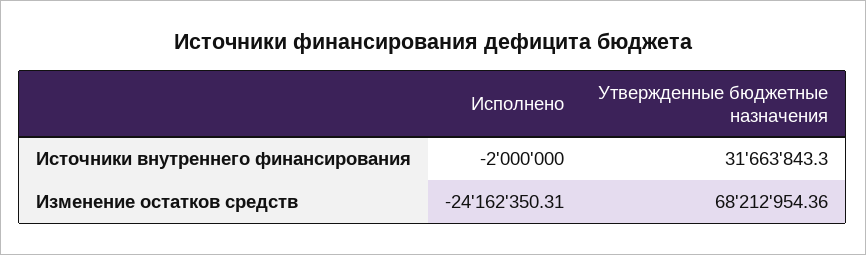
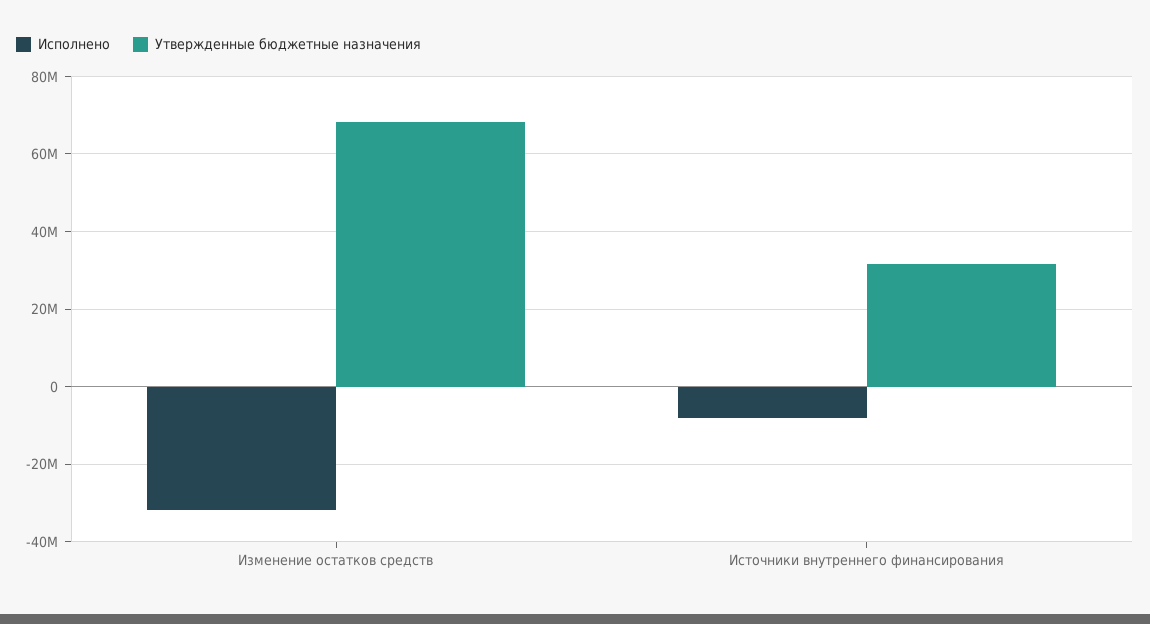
Исполнено, Источники внутреннего финансирования: -2000000 -> -8000000
Исполнено, Изменение остатков средств: -24162350.31 -> -32000000

